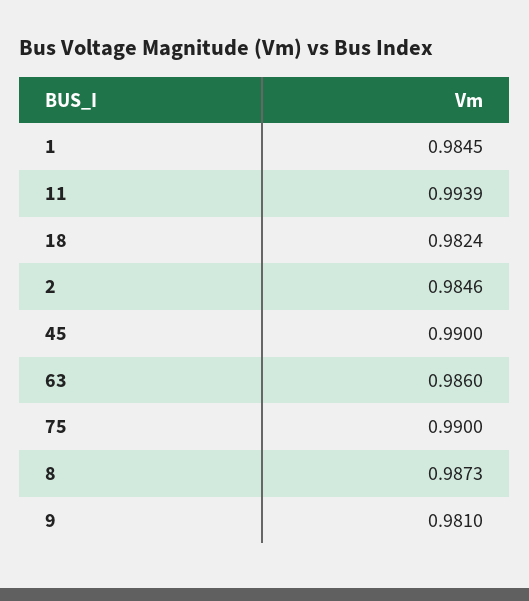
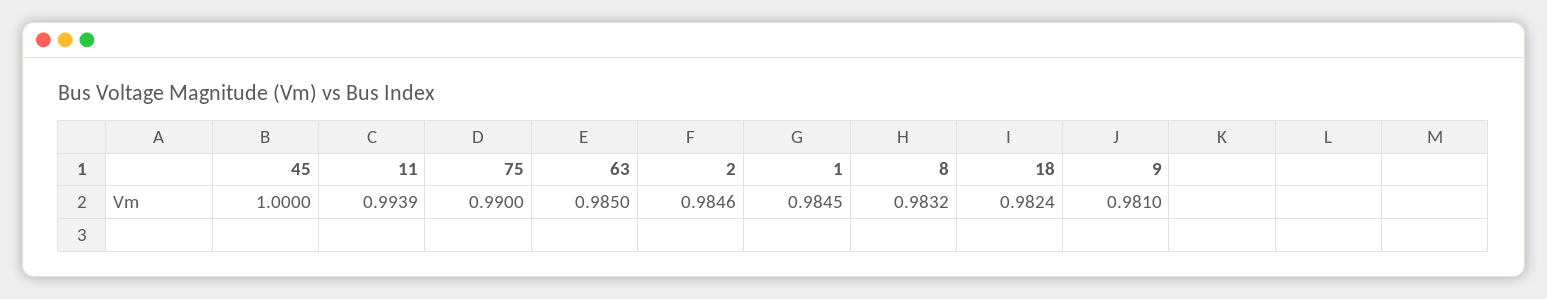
45: 0.99 -> 1
63: 0.986 -> 0.985
8: 0.9873 -> 0.9832

